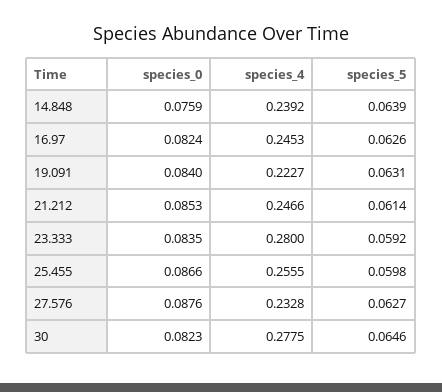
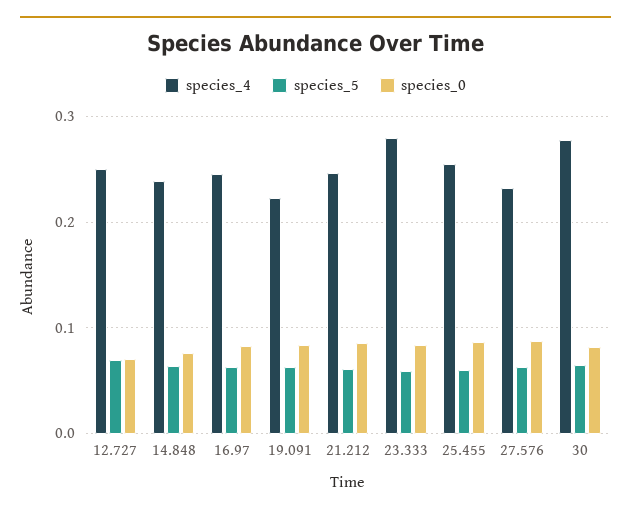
species_4, 12.727: none -> 0.25
species_5, 12.727: none -> 0.07
species_0, 12.727: none -> 0.07

